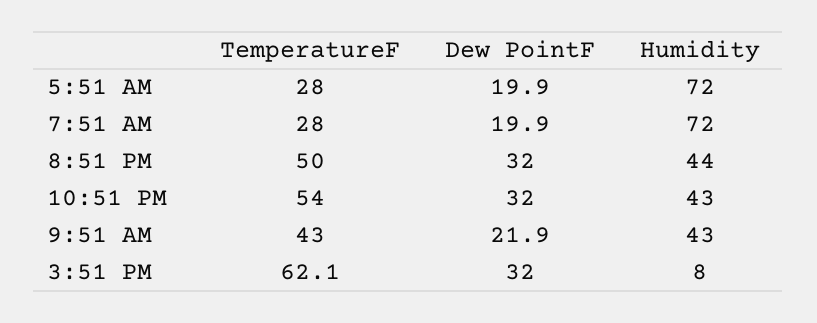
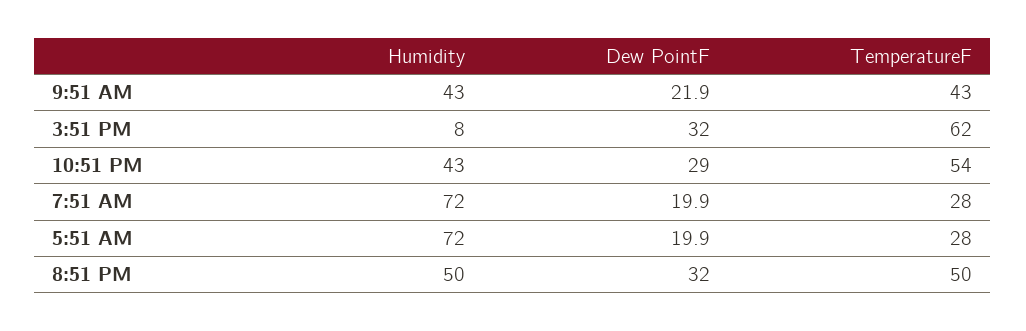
Humidity, 8:51 PM: 44 -> 50
Dew PointF, 10:51 PM: 32 -> 29

